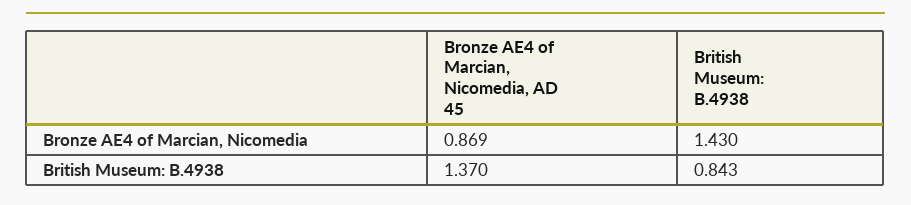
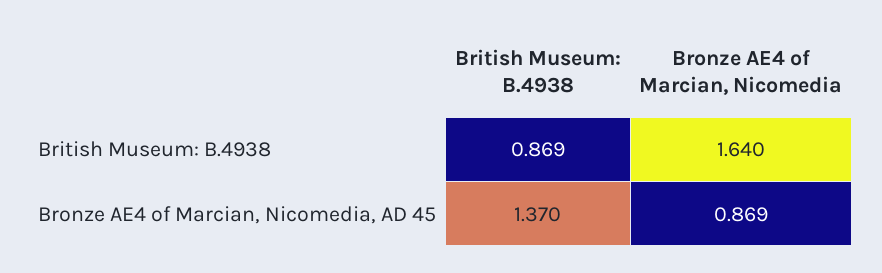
British Museum: B.4938, Bronze AE4 of Marcian, Nicomedia: 1.43 -> 1.64
British Museum: B.4938, British Museum: B.4938: 0.843 -> 0.869

